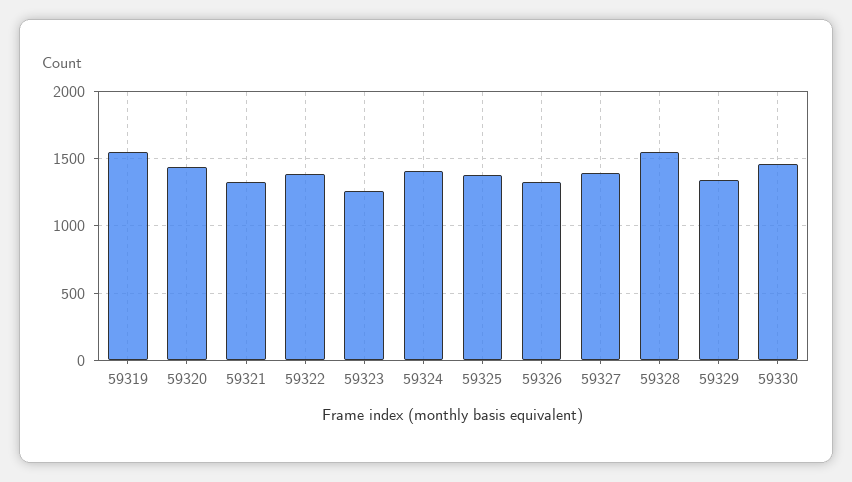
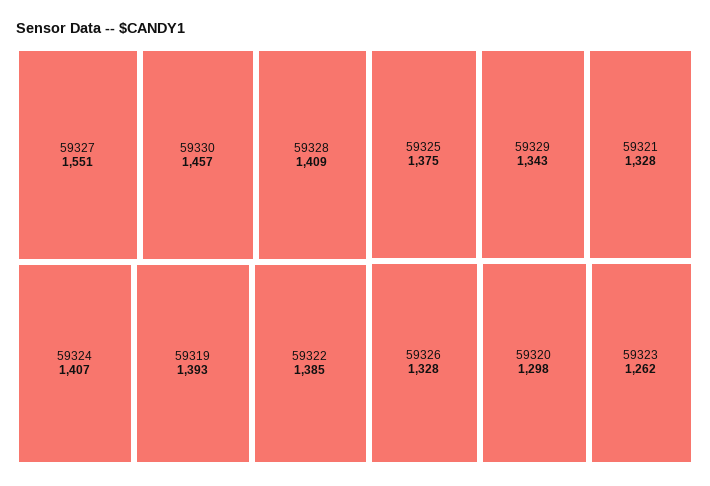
59319: 1550 -> 1393
59320: 1450 -> 1298
59327: 1400 -> 1551
59328: 1550 -> 1409

